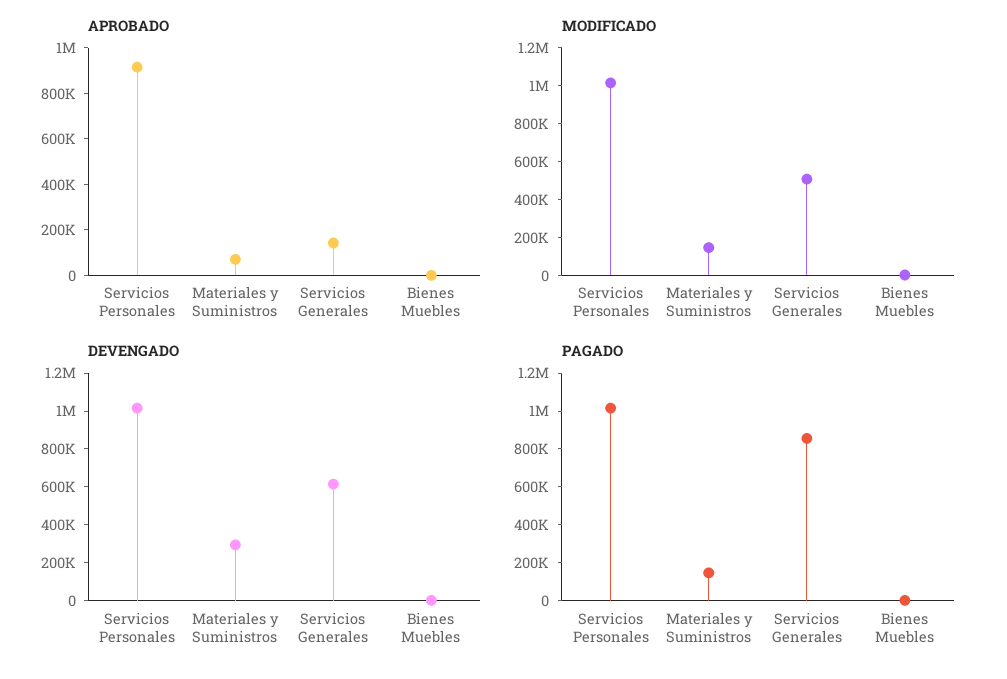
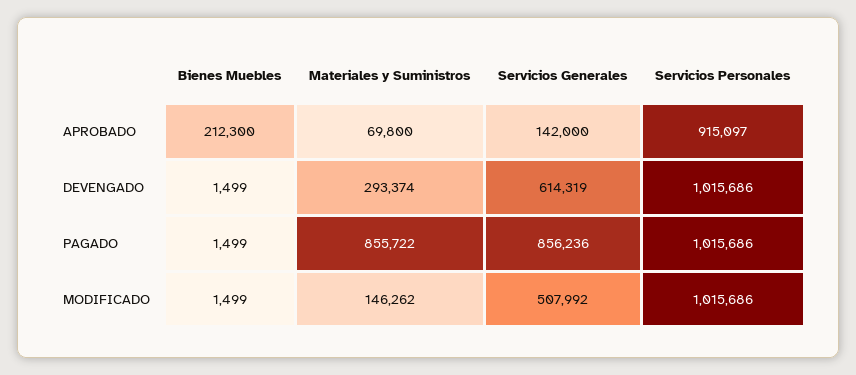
APROBADO, Bienes Muebles: 0 -> 212300
PAGADO, Materiales y Suministros: 150000 -> 855722

